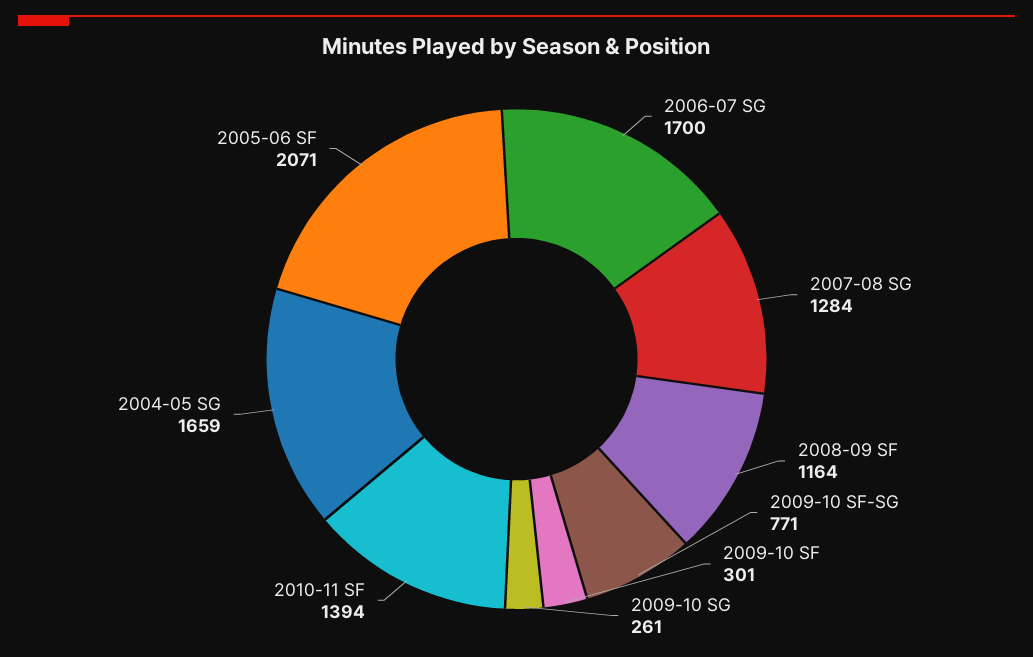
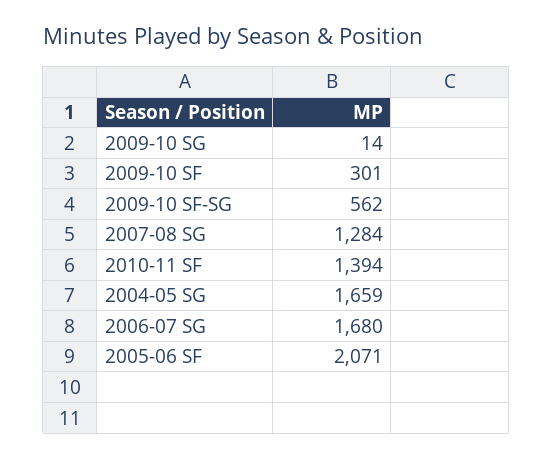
2006-07 SG: 1700 -> 1680
2008-09 SF: 1164 -> none
2009-10 SF-SG: 771 -> 562
2009-10 SG: 261 -> 14

